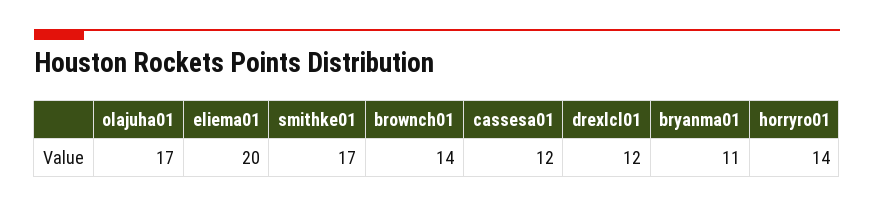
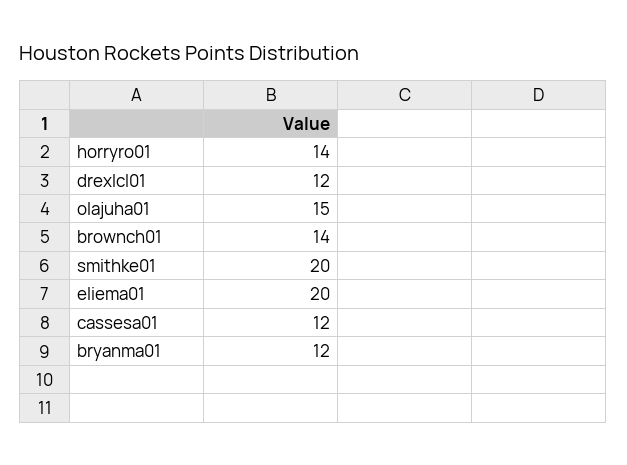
olajuha01: 17 -> 15
smithke01: 17 -> 20
bryanma01: 11 -> 12

